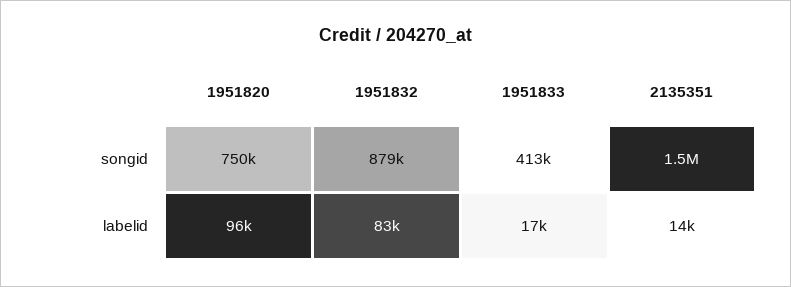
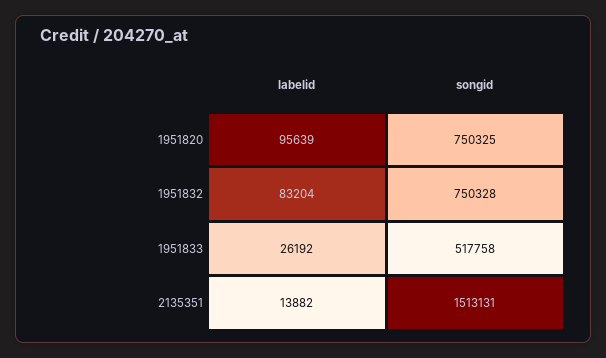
1951832, songid: 879000 -> 750328
1951833, songid: 413000 -> 517758
1951833, labelid: 17000 -> 26192

